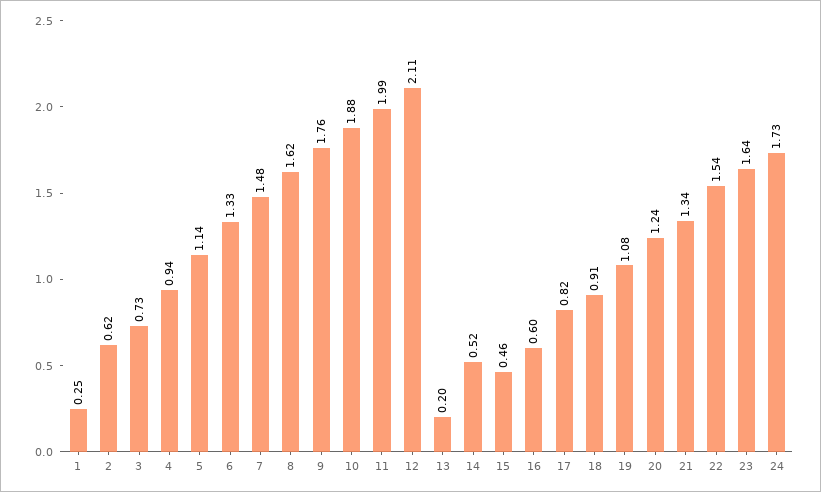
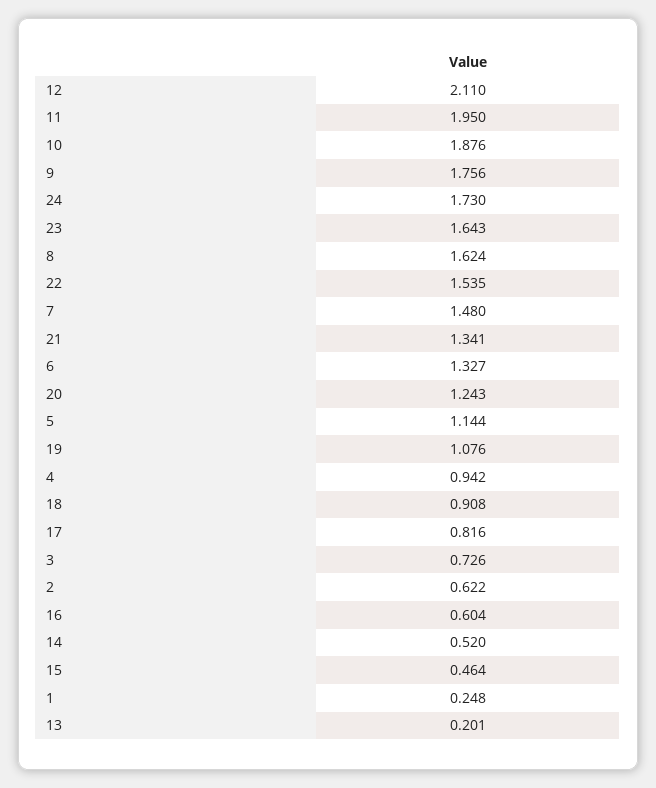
11: 1.99 -> 1.95

